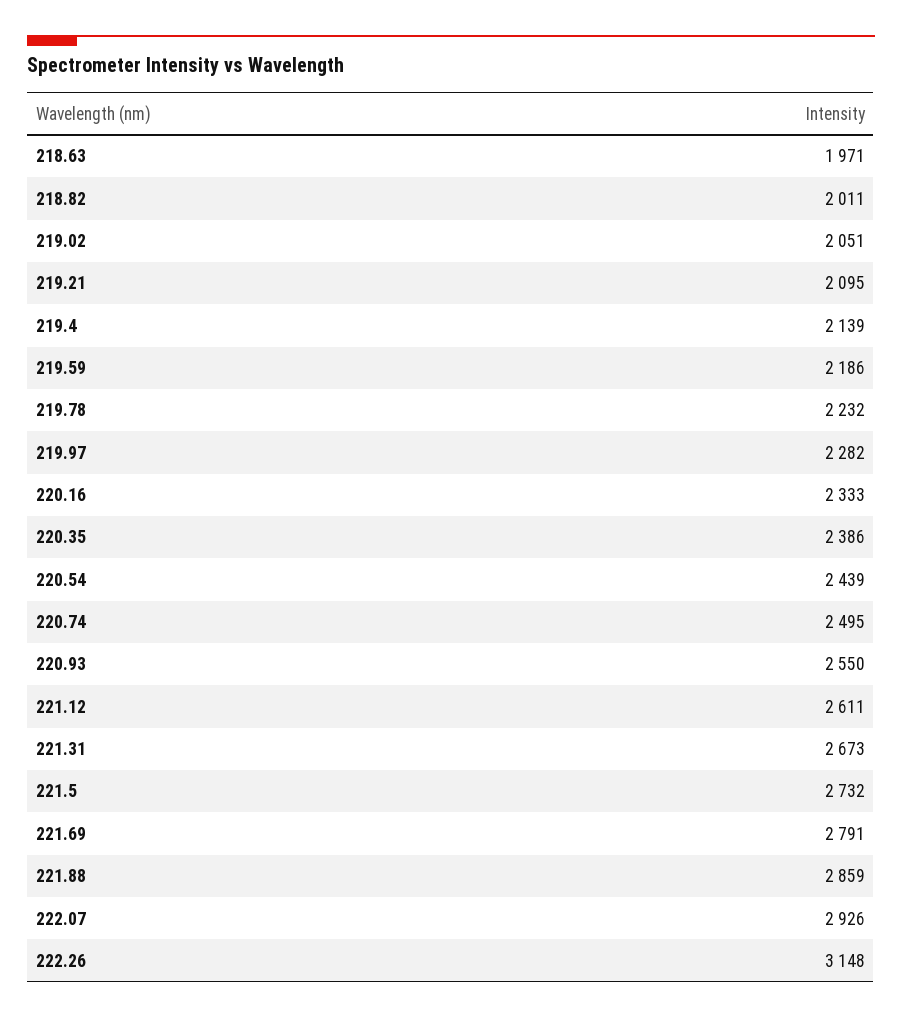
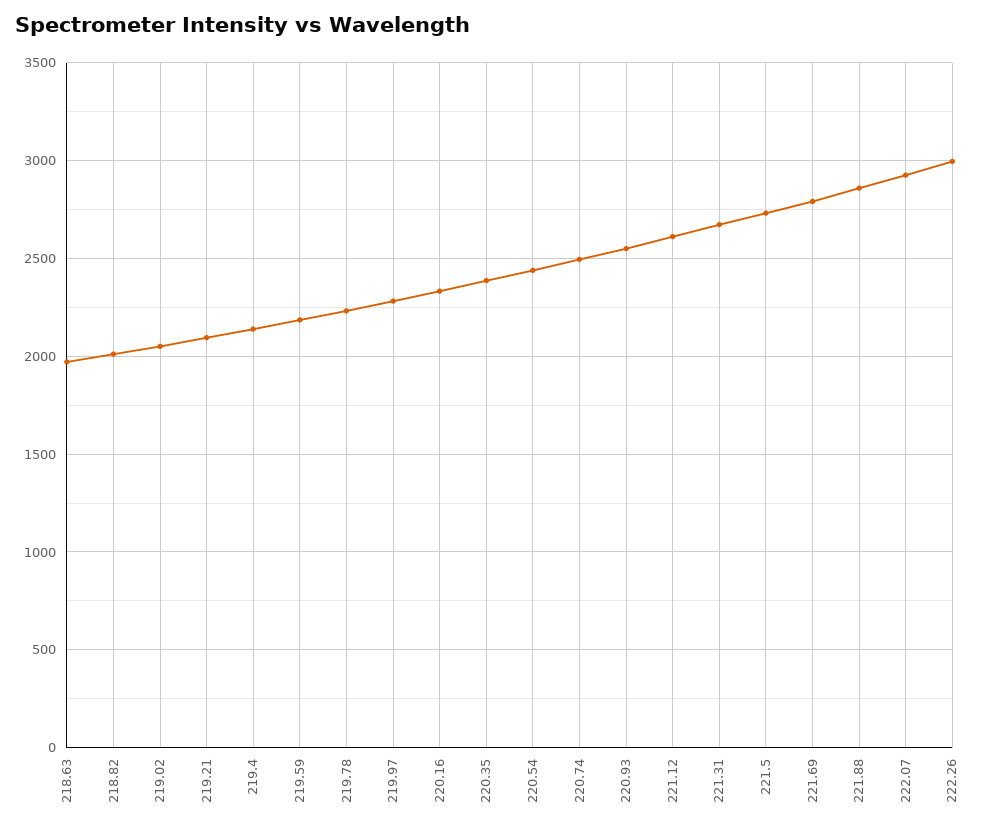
222.26: 3148 -> 3000

